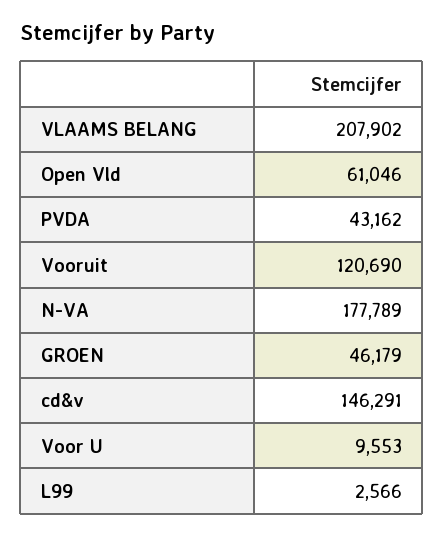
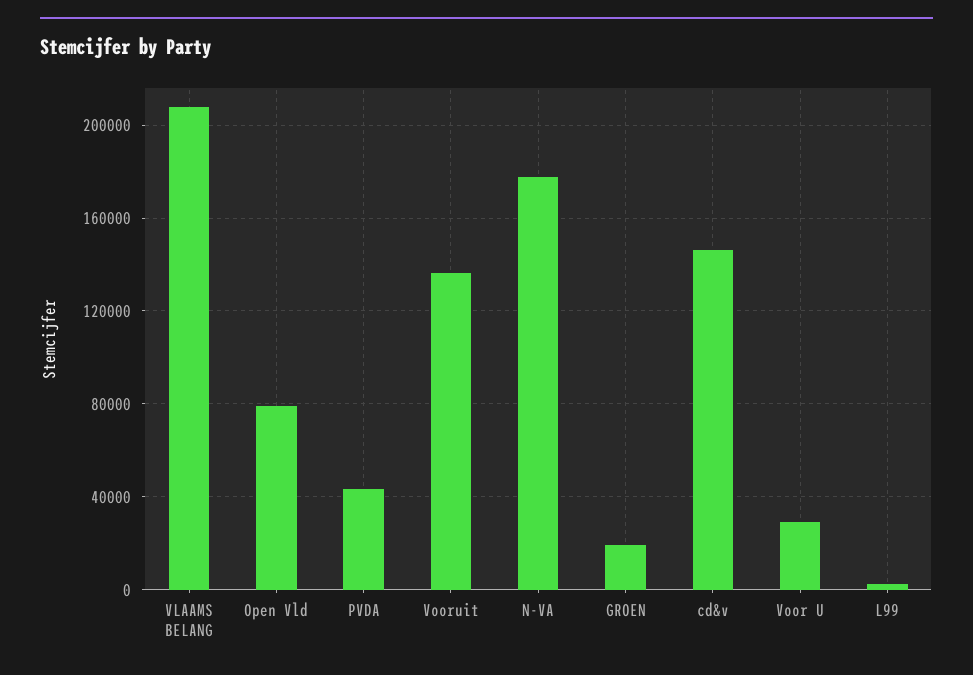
Open Vld: 61046 -> 80000
Vooruit: 120690 -> 135000
GROEN: 46179 -> 20000
Voor U: 9553 -> 30000

